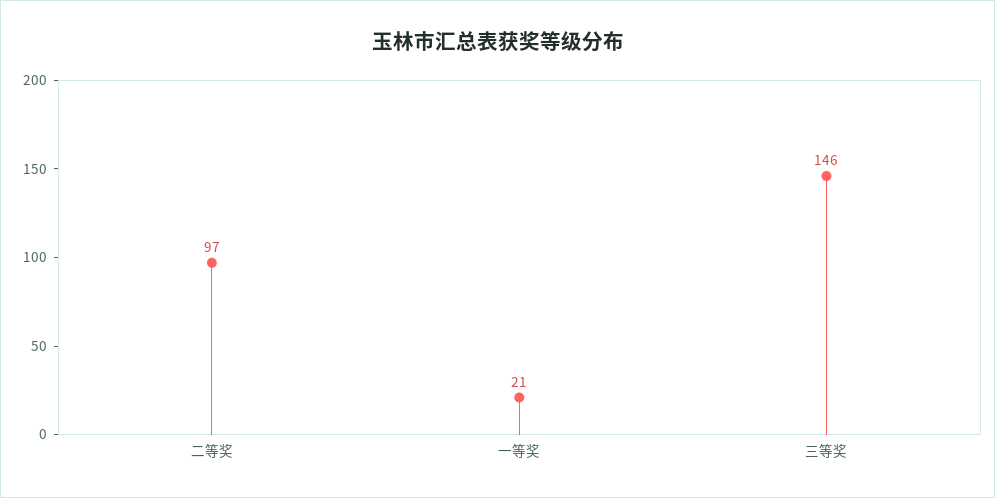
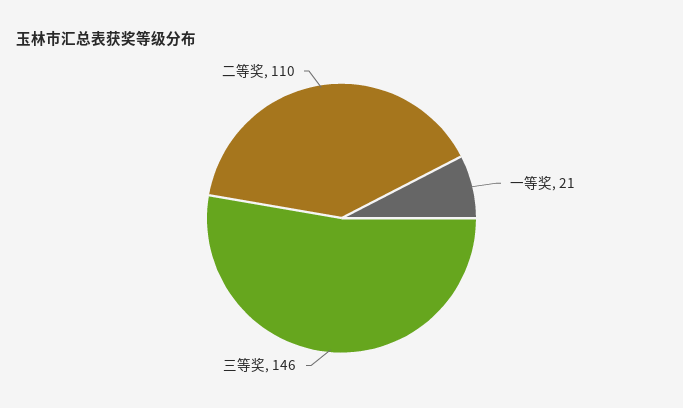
二等奖: 97 -> 110

